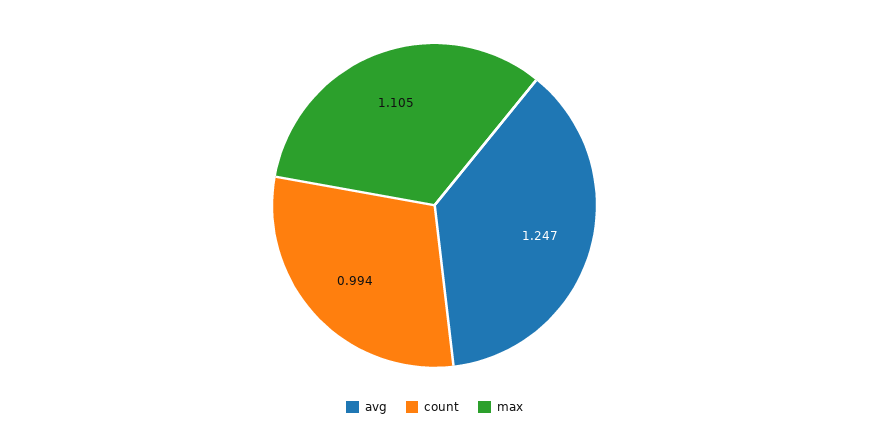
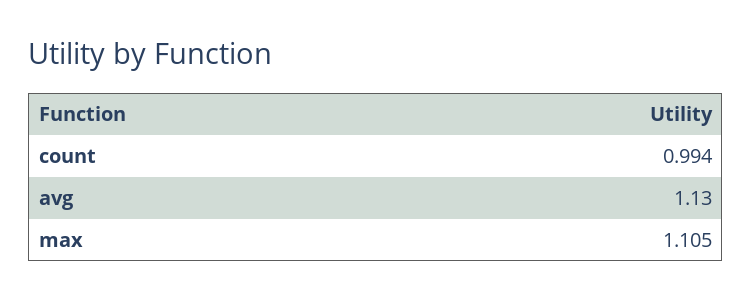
avg: 1.247 -> 1.13

